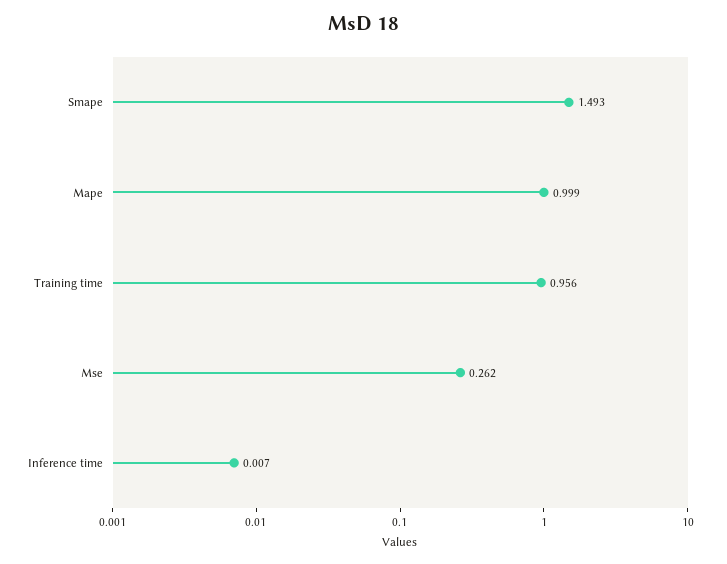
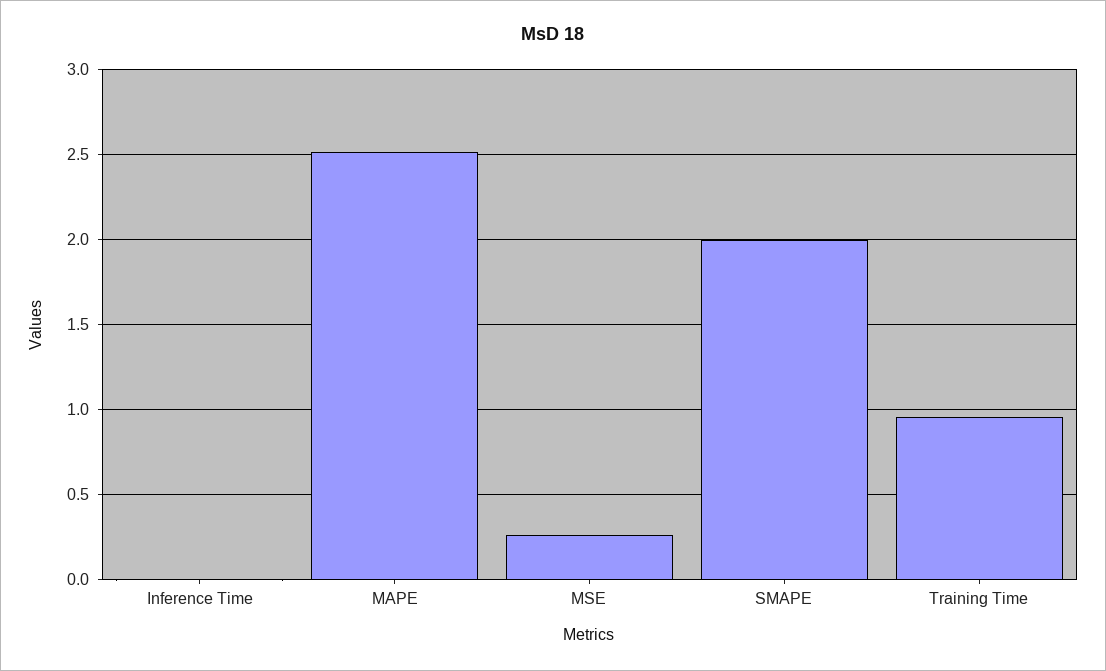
Smape: 1.493 -> 2
Mape: 0.999 -> 2.5

